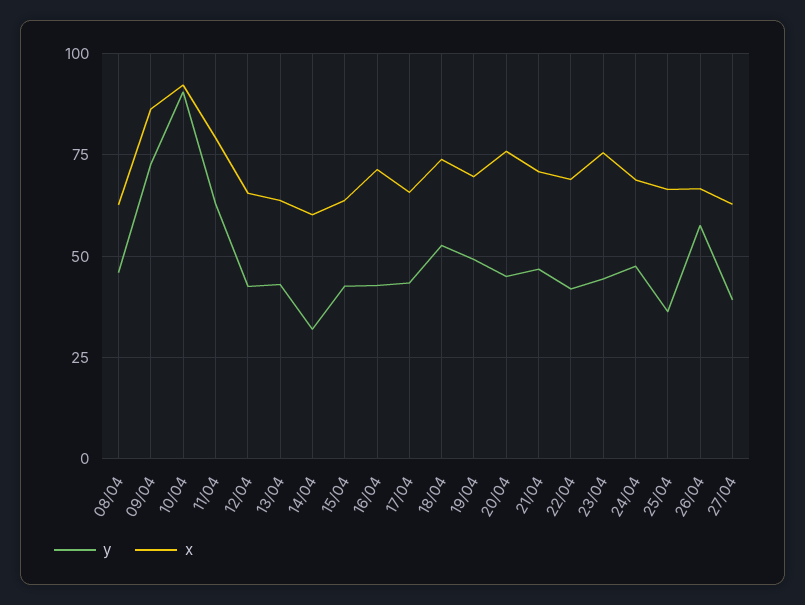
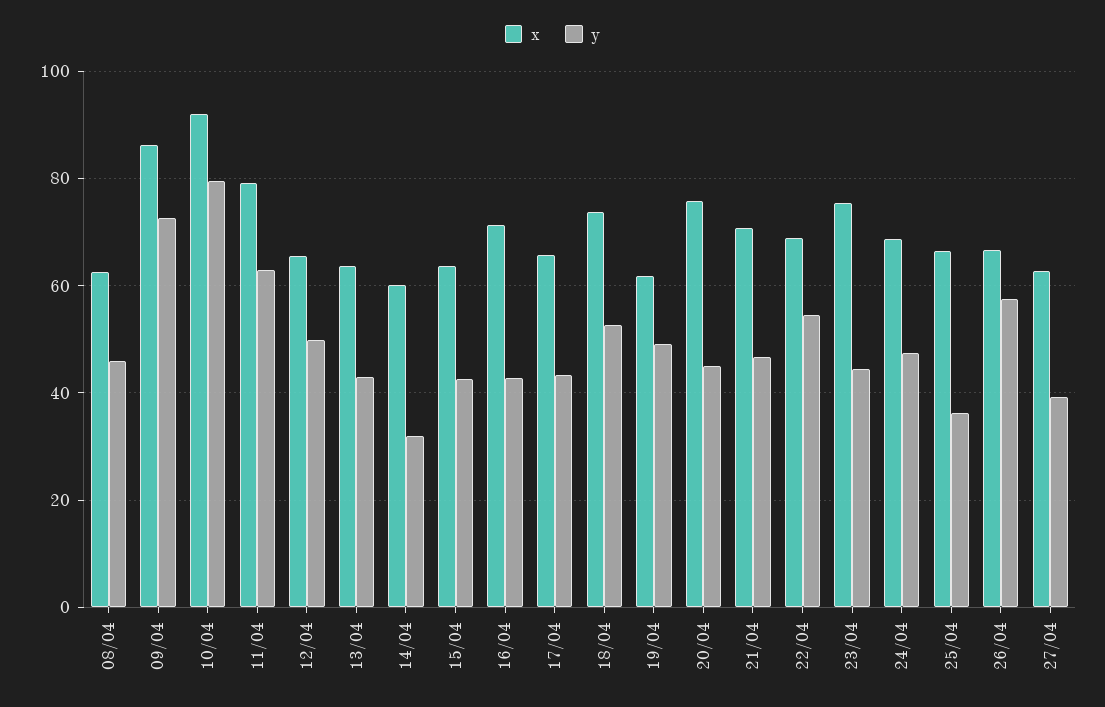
y, 10/04: 90 -> 80
y, 12/04: 42.5 -> 50
x, 19/04: 70 -> 62
y, 22/04: 42.5 -> 54

